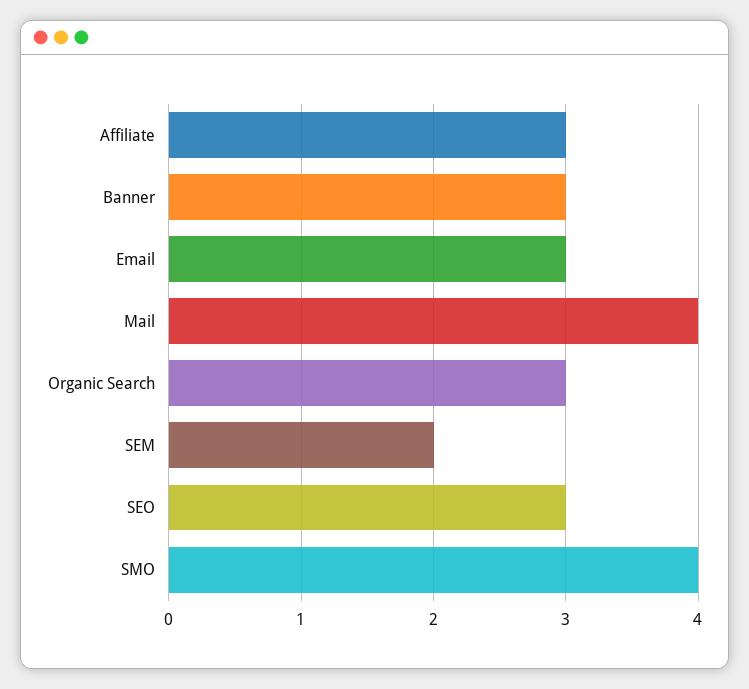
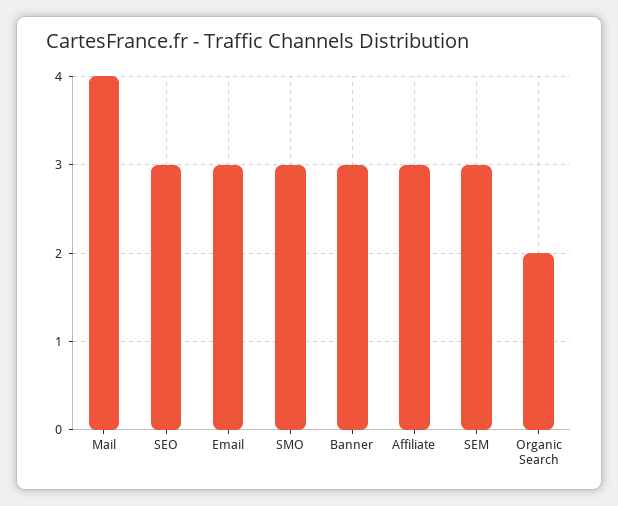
Organic Search: 3 -> 2
SEM: 2 -> 3
SMO: 4 -> 3

